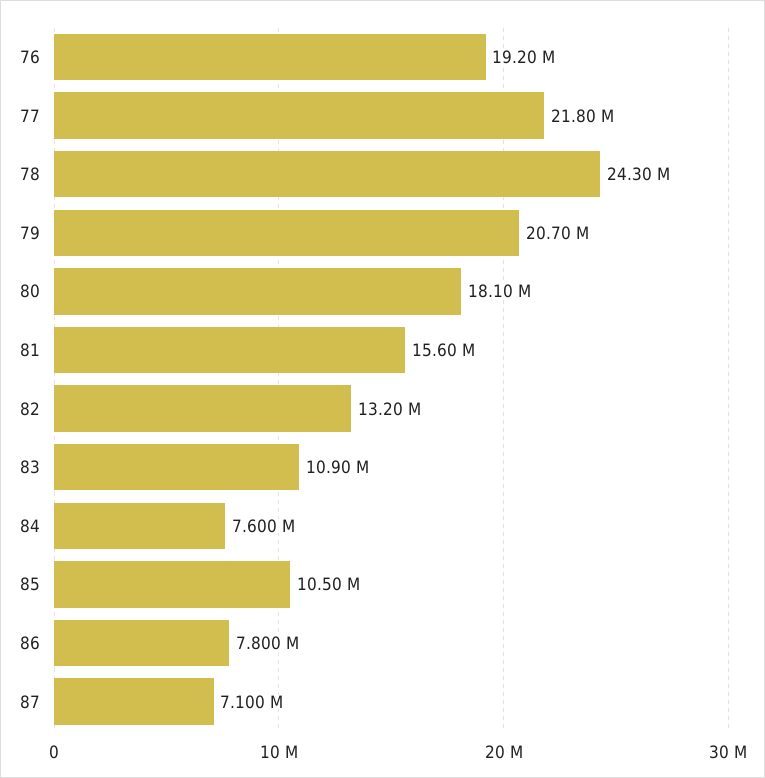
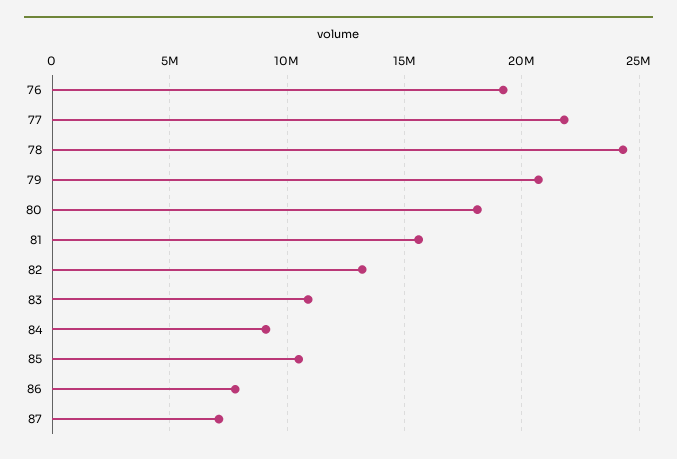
84: 7600000 -> 9000000

